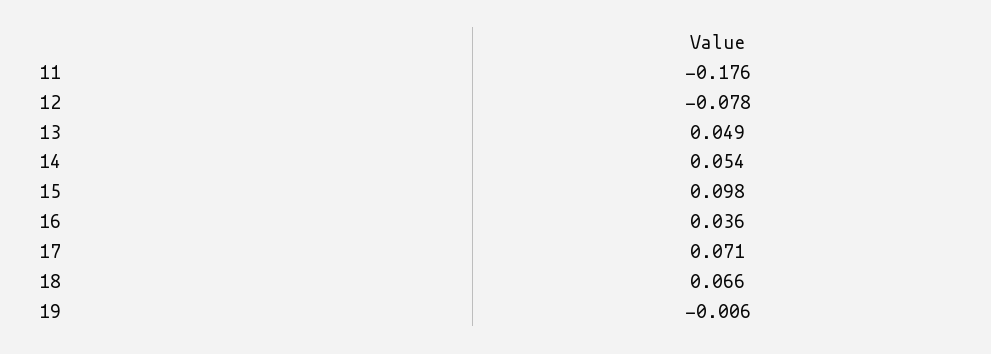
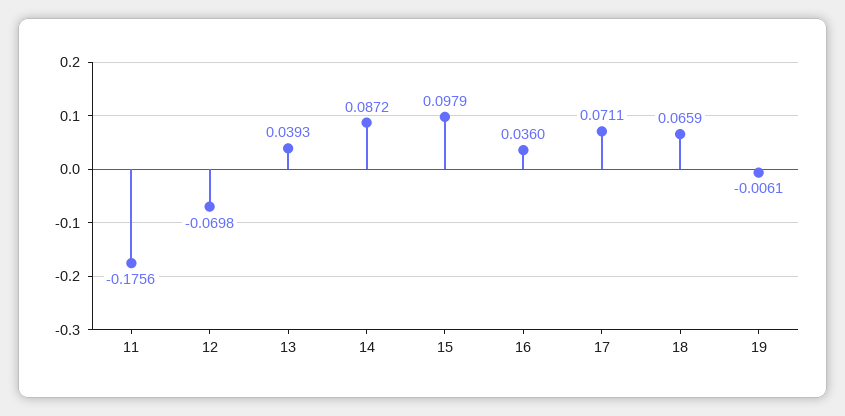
12: -0.078 -> -0.0698
13: 0.049 -> 0.0393
14: 0.054 -> 0.0872

